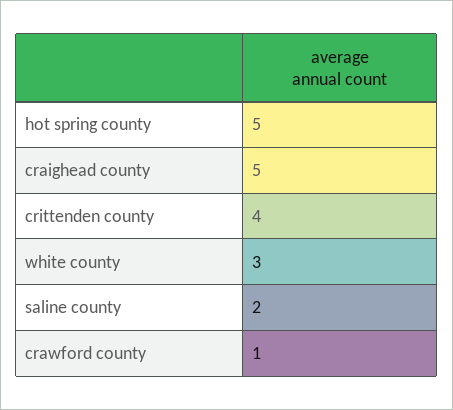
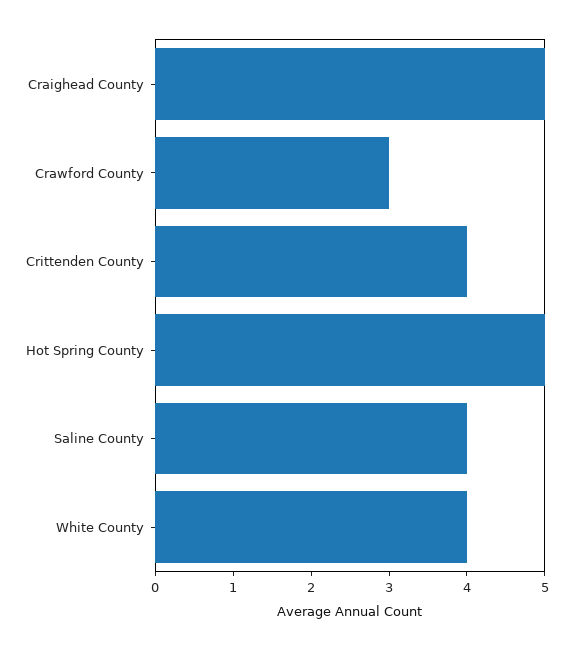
white county: 3 -> 4
saline county: 2 -> 4
crawford county: 1 -> 3

